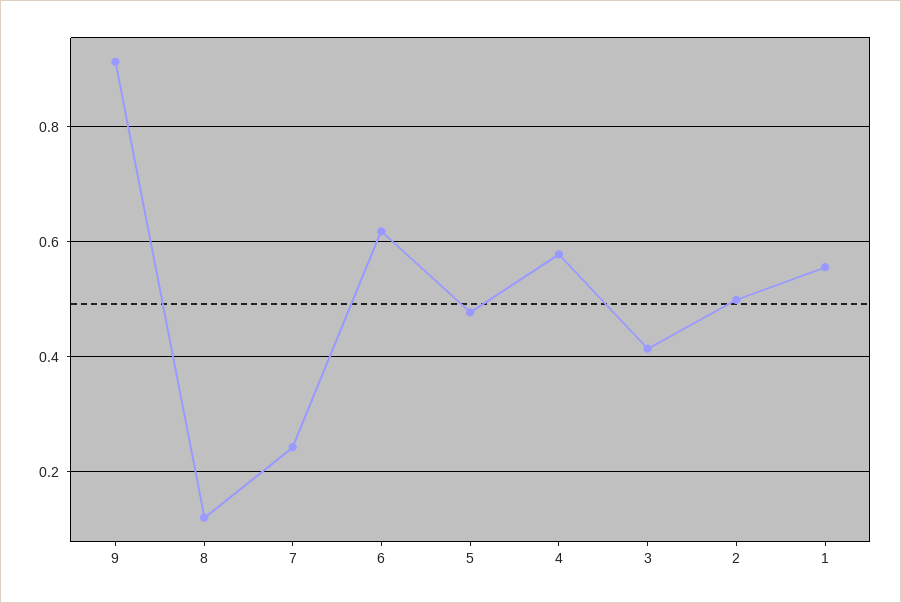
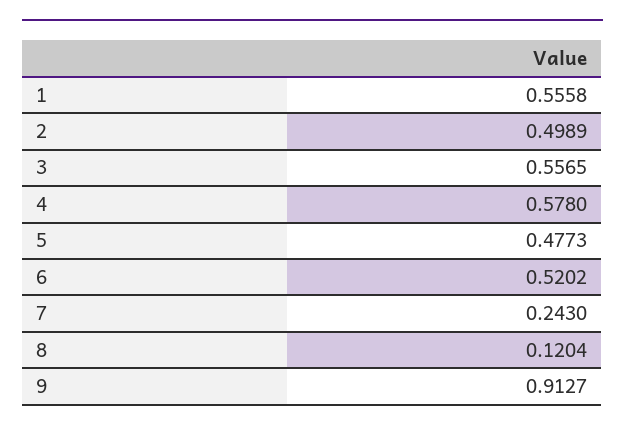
6: 0.62 -> 0.5202
3: 0.42 -> 0.5565

